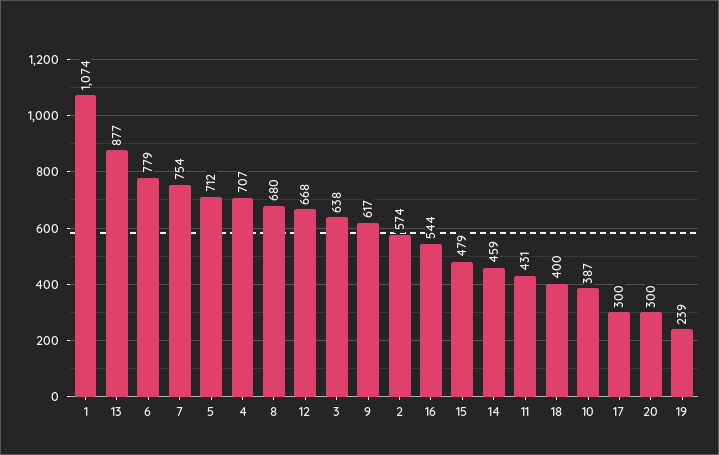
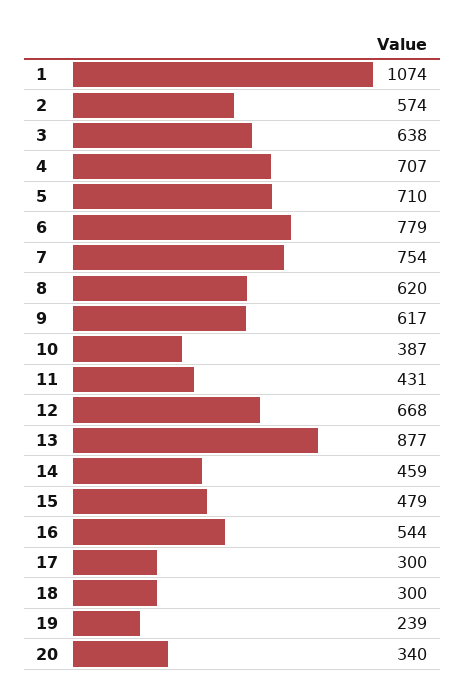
5: 712 -> 710
8: 680 -> 620
18: 400 -> 300
20: 300 -> 340

